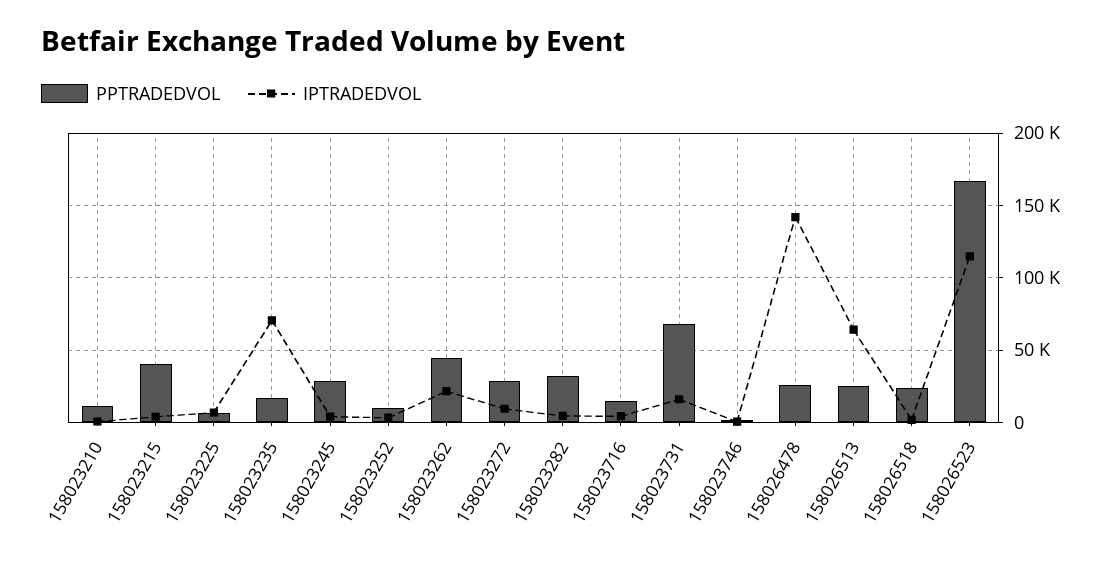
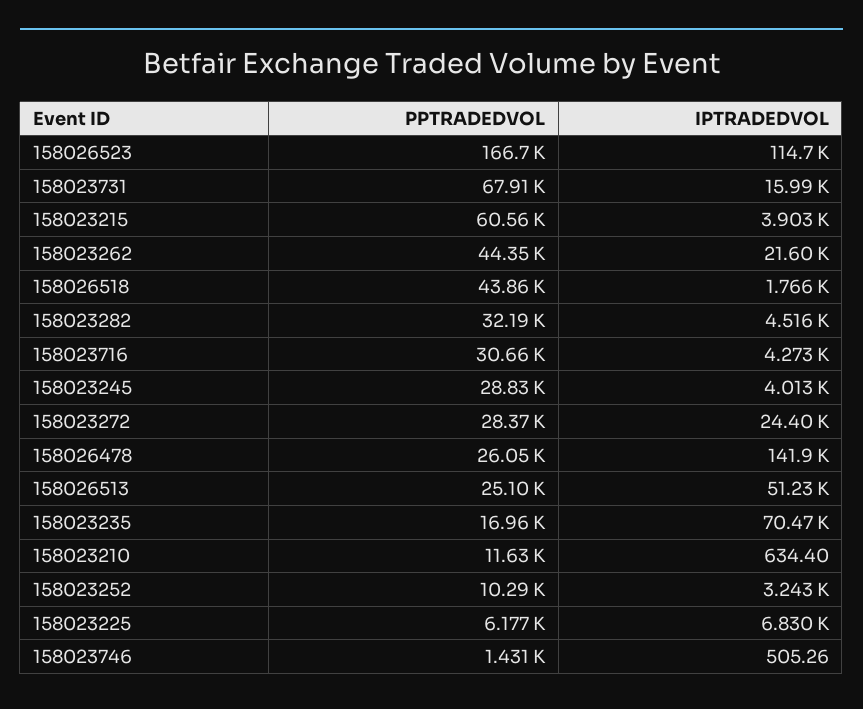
PPTRADEDVOL, 158023215: 40000 -> 60560
IPTRADEDVOL, 158023272: 10000 -> 24400
PPTRADEDVOL, 158023716: 15000 -> 30660
IPTRADEDVOL, 158026513: 65000 -> 51230
PPTRADEDVOL, 158026518: 25000 -> 43860

